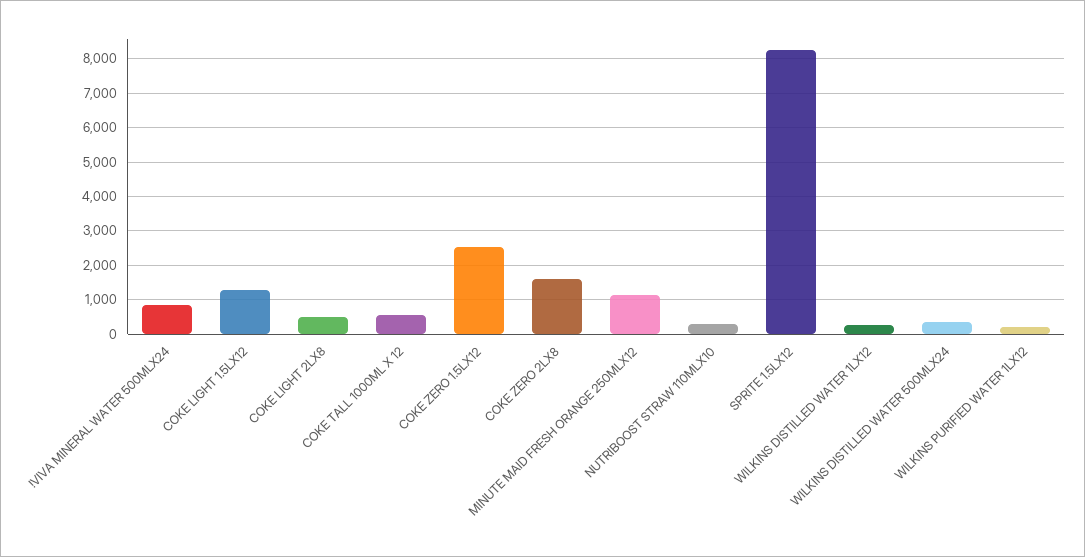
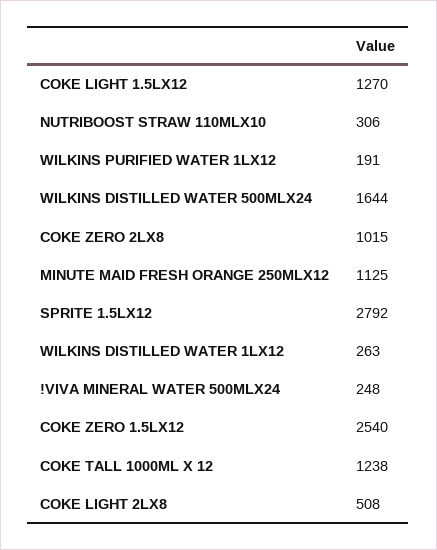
!VIVA MINERAL WATER 500MLX24: 800 -> 248
COKE TALL 1000ML X 12: 600 -> 1238
COKE ZERO 2LX8: 1600 -> 1015
SPRITE 1.5LX12: 8200 -> 2792
WILKINS DISTILLED WATER 500MLX24: 400 -> 1644

